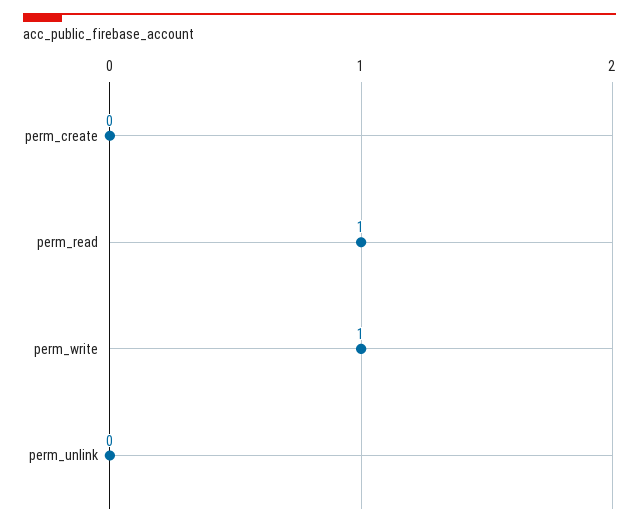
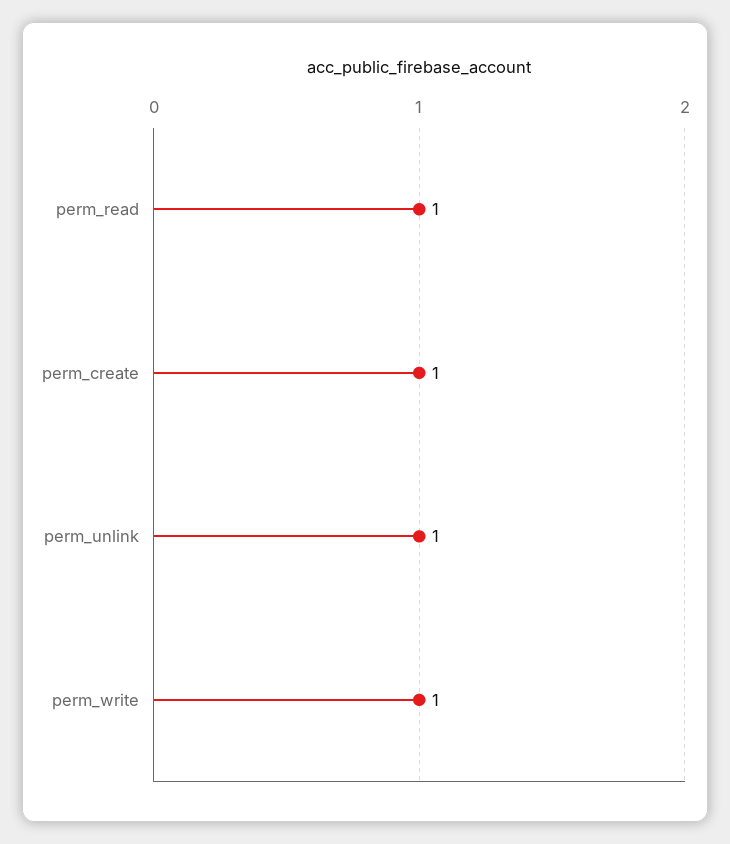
perm_create: 0 -> 1
perm_unlink: 0 -> 1

